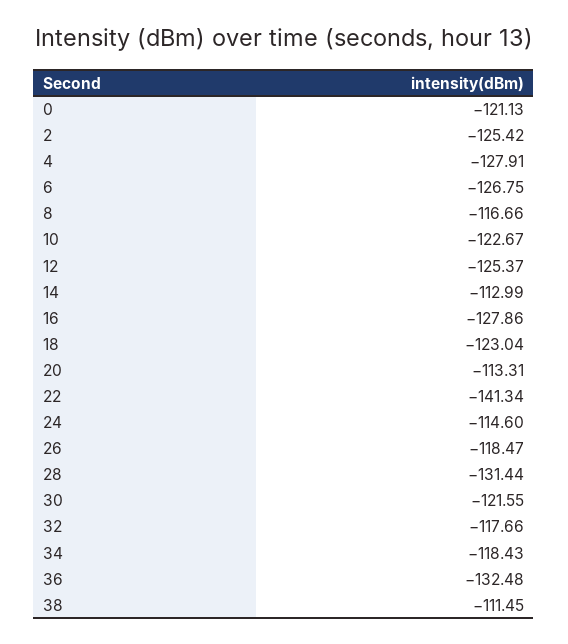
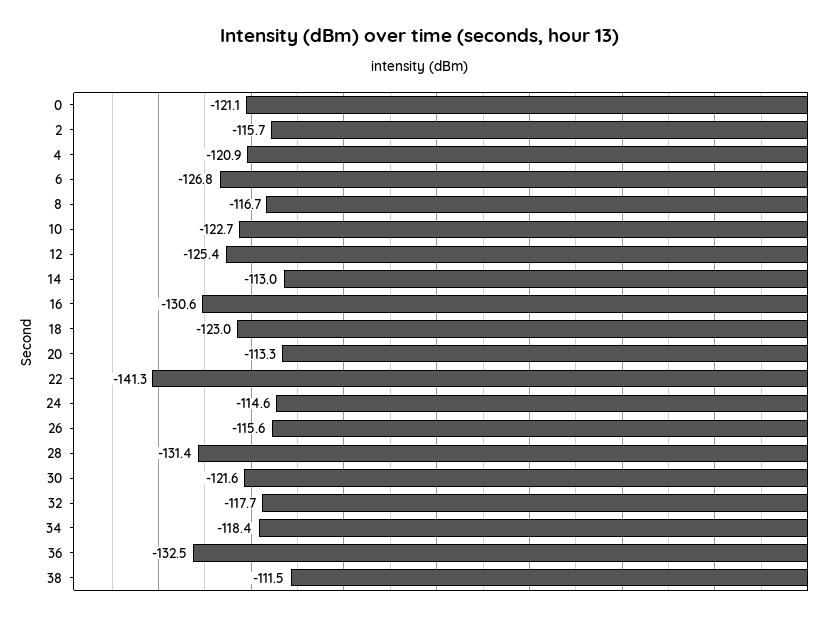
2: -125.42 -> -115.7
4: -127.91 -> -120.9
16: -127.86 -> -130.6
26: -118.47 -> -115.6

